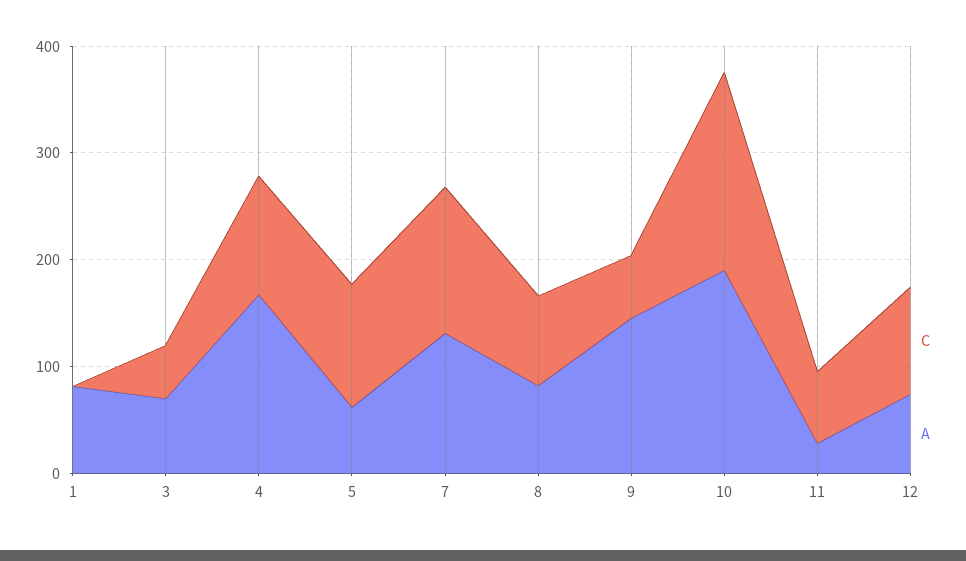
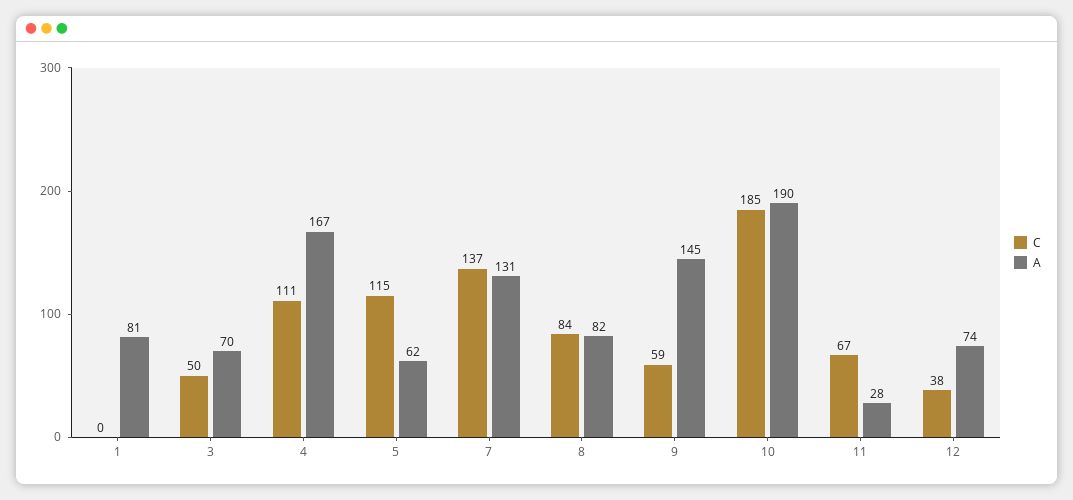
C, 12: 100 -> 38

